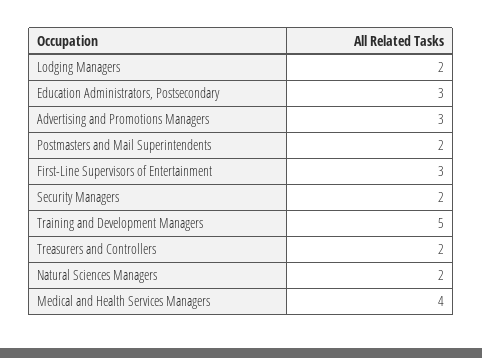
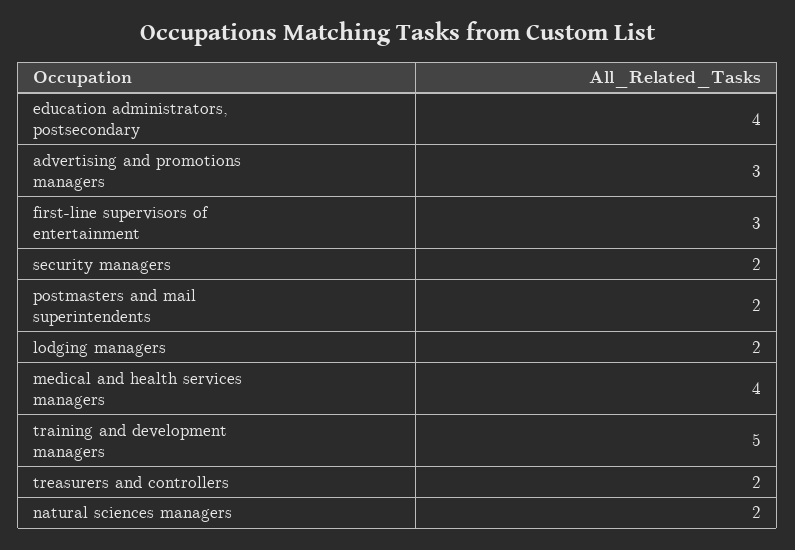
Education Administrators, Postsecondary: 3 -> 4

